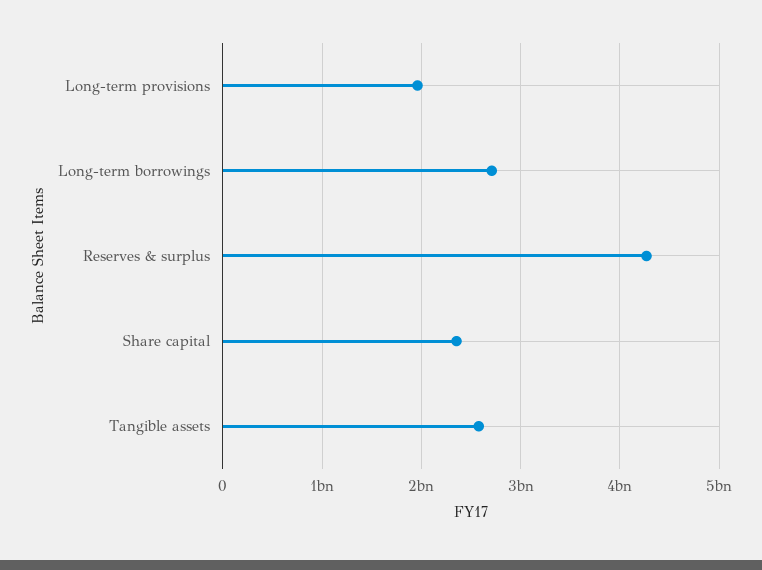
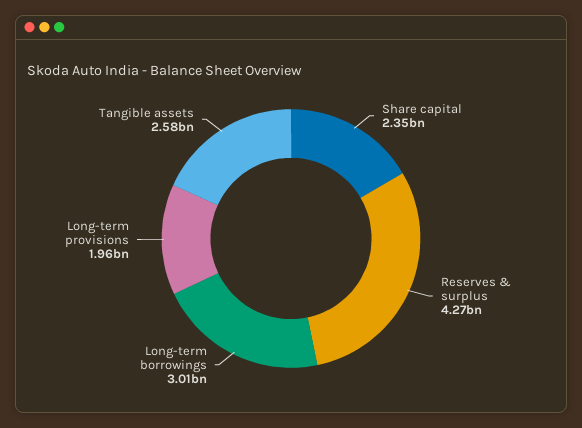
Long-term borrowings: 2700000000 -> 3010000000

